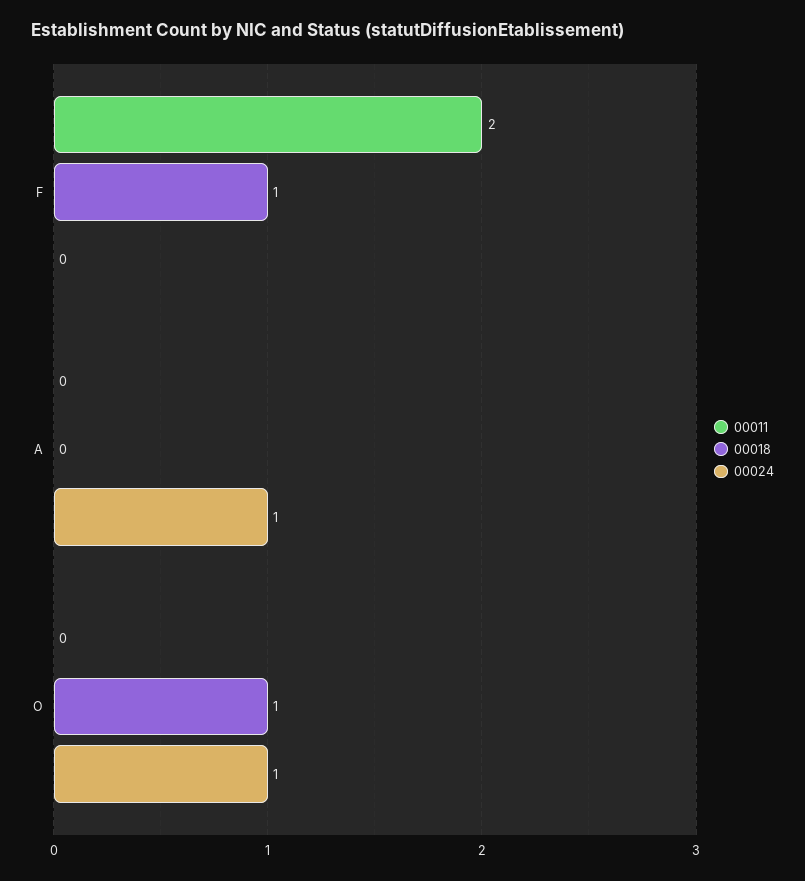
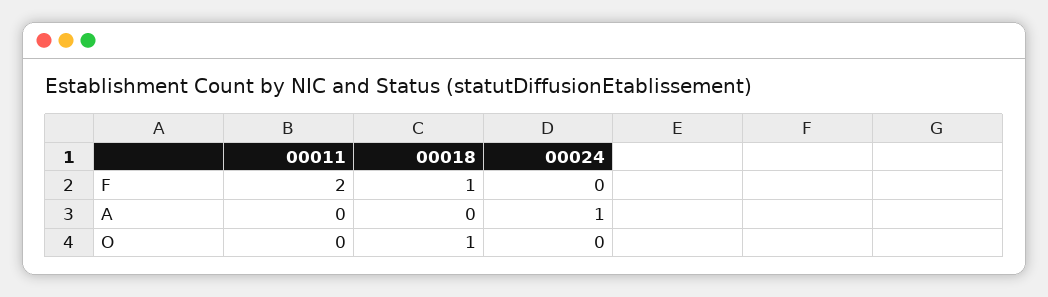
00024, O: 1 -> 0

